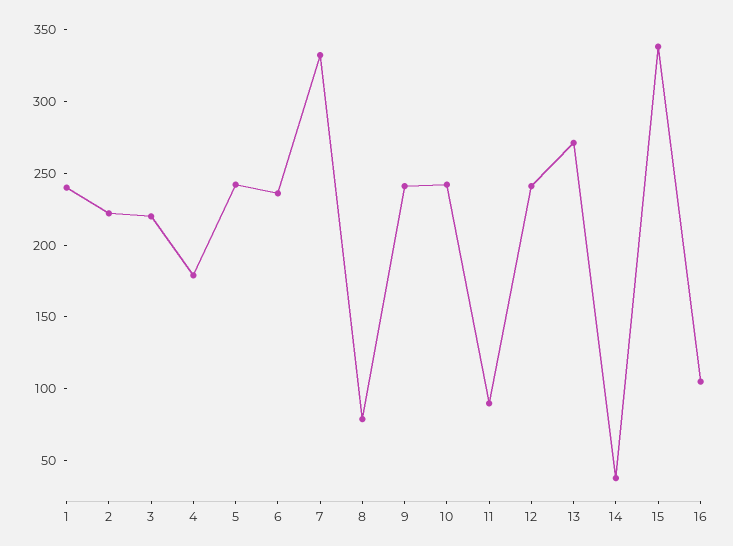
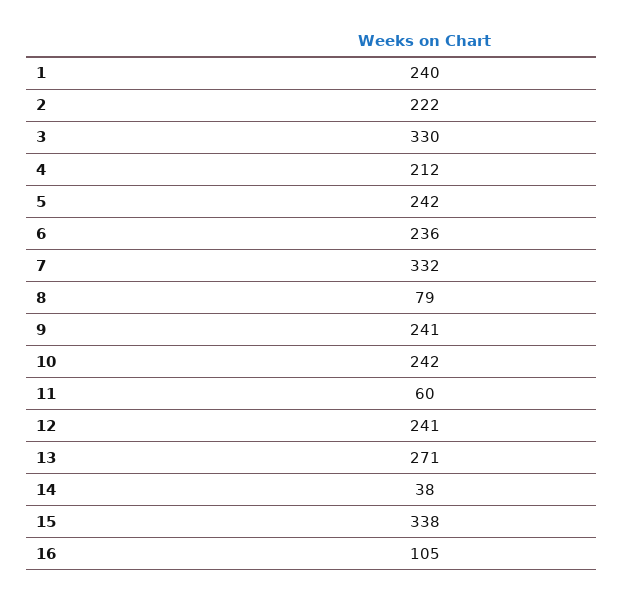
3: 220 -> 330
4: 180 -> 212
11: 90 -> 60

